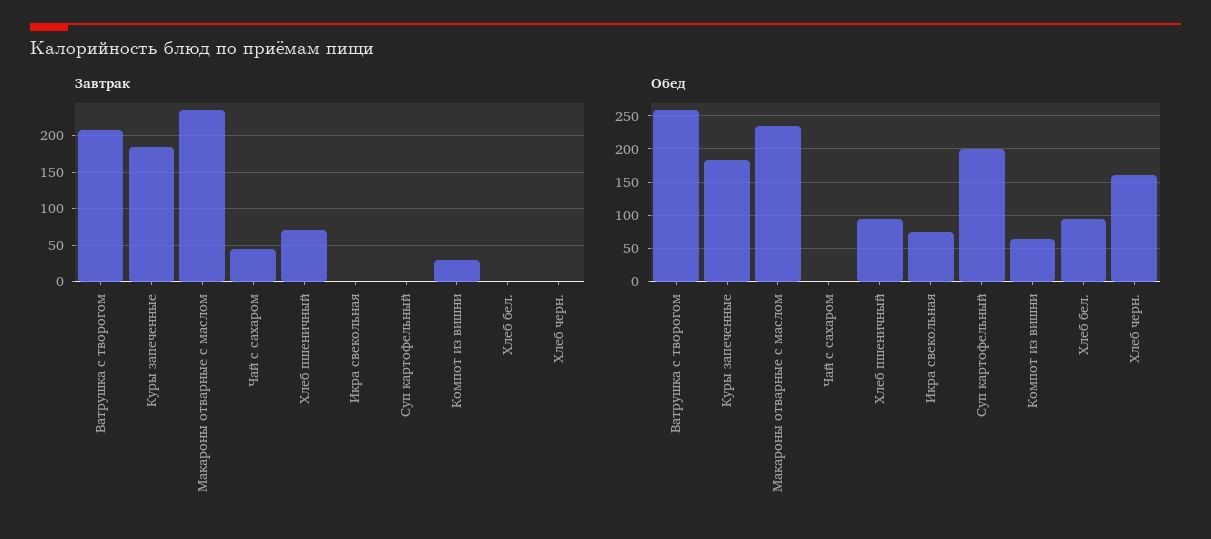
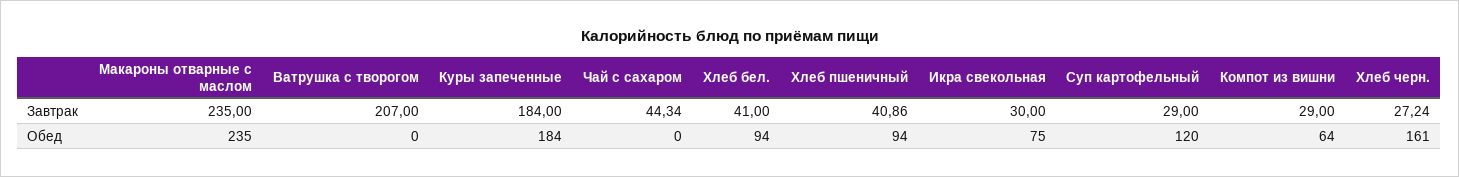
Завтрак, Хлеб пшеничный: 70 -> 40.86
Завтрак, Икра свекольная: 0 -> 30
Завтрак, Суп картофельный: 0 -> 29
Завтрак, Хлеб бел.: 0 -> 41
Завтрак, Хлеб черн.: 0 -> 27.24
Обед, Ватрушка с творогом: 260 -> 0
Обед, Суп картофельный: 200 -> 120

